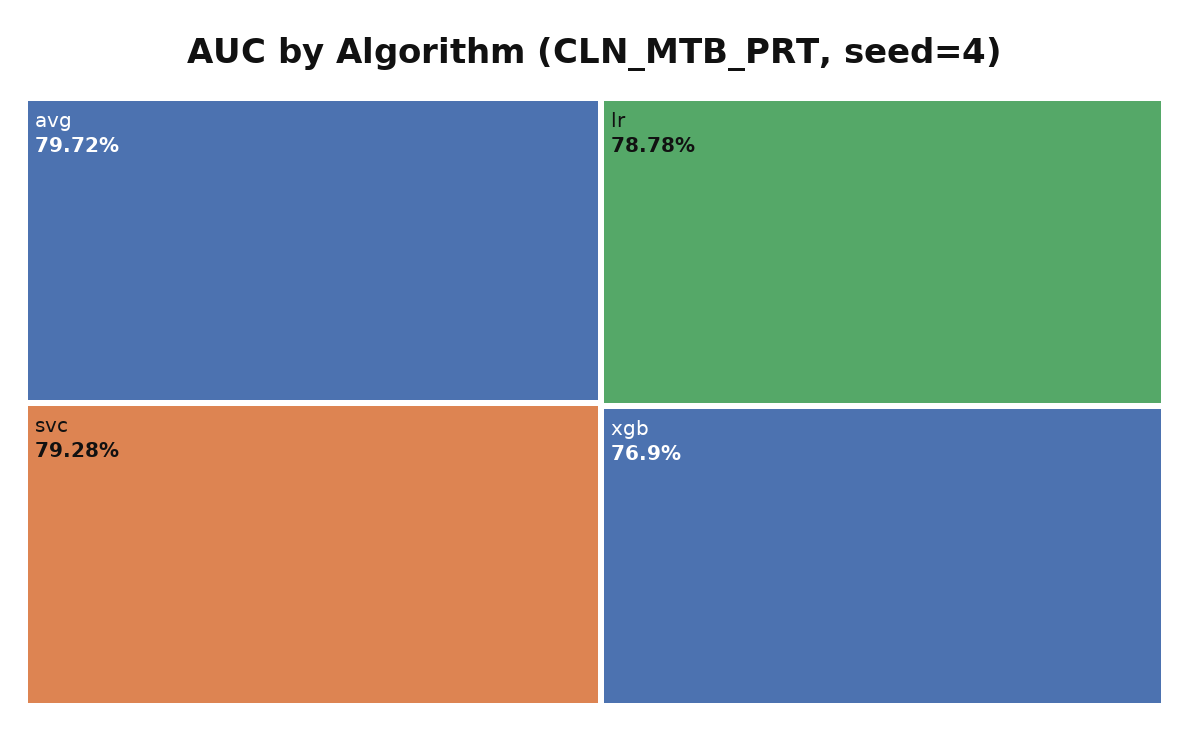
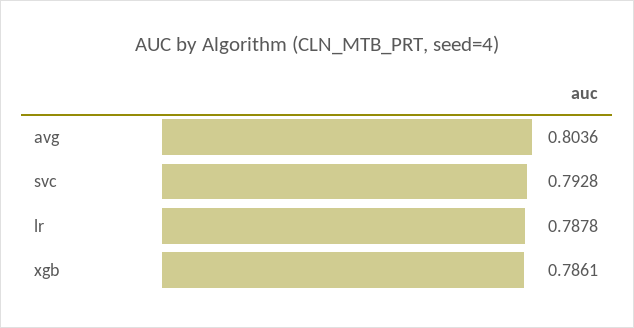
avg: 0.7972 -> 0.8036
xgb: 0.769 -> 0.7861

